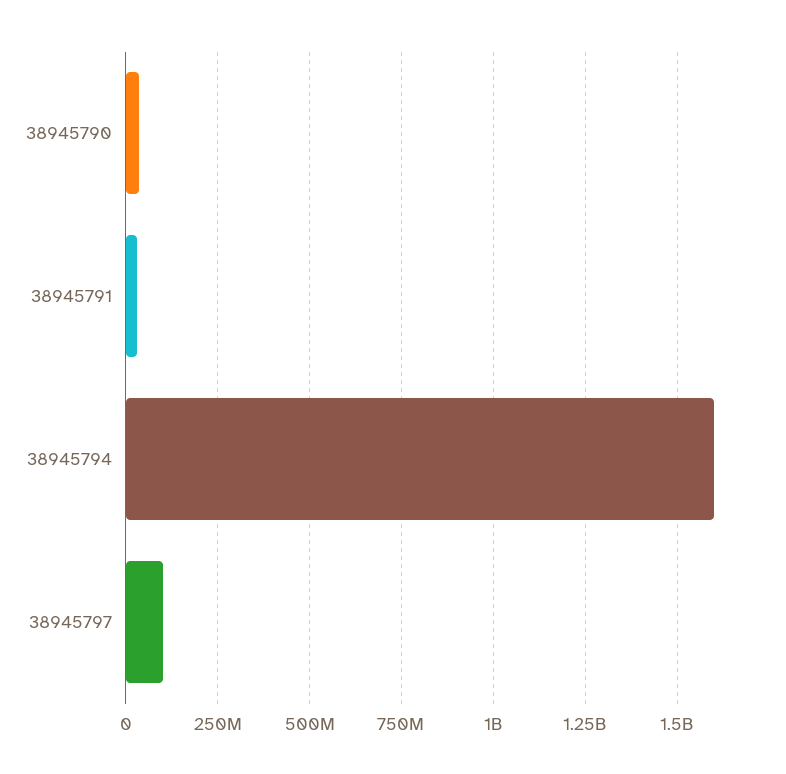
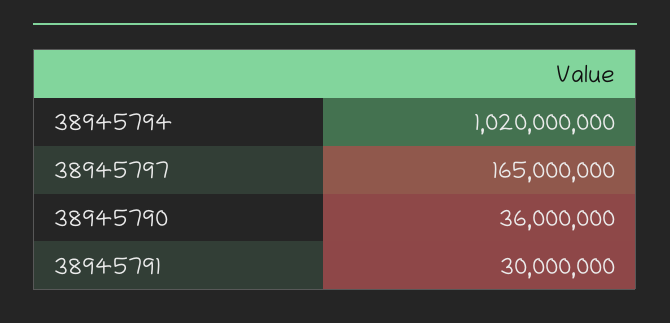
38945794: 1600000000 -> 1020000000
38945797: 100000000 -> 165000000

